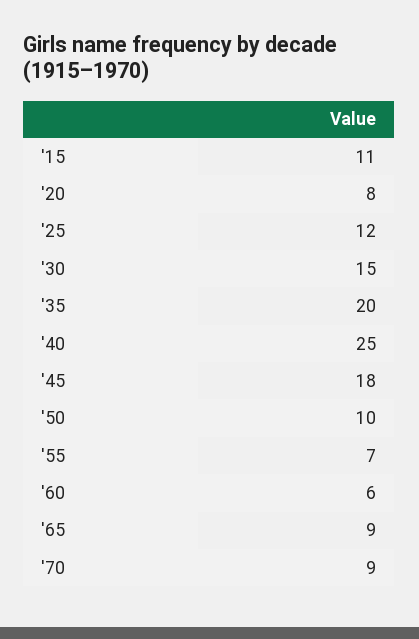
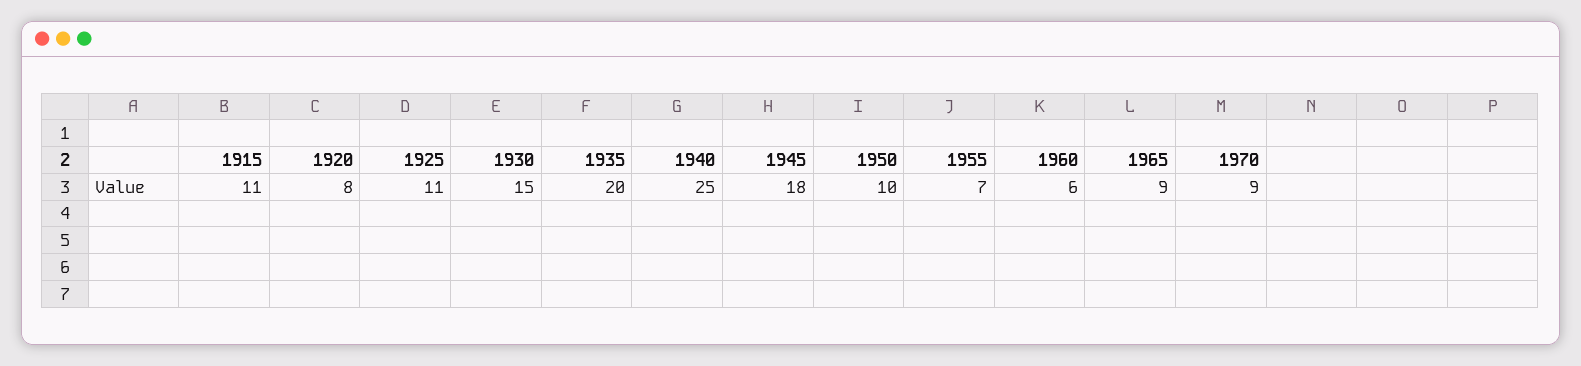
'25: 12 -> 11

